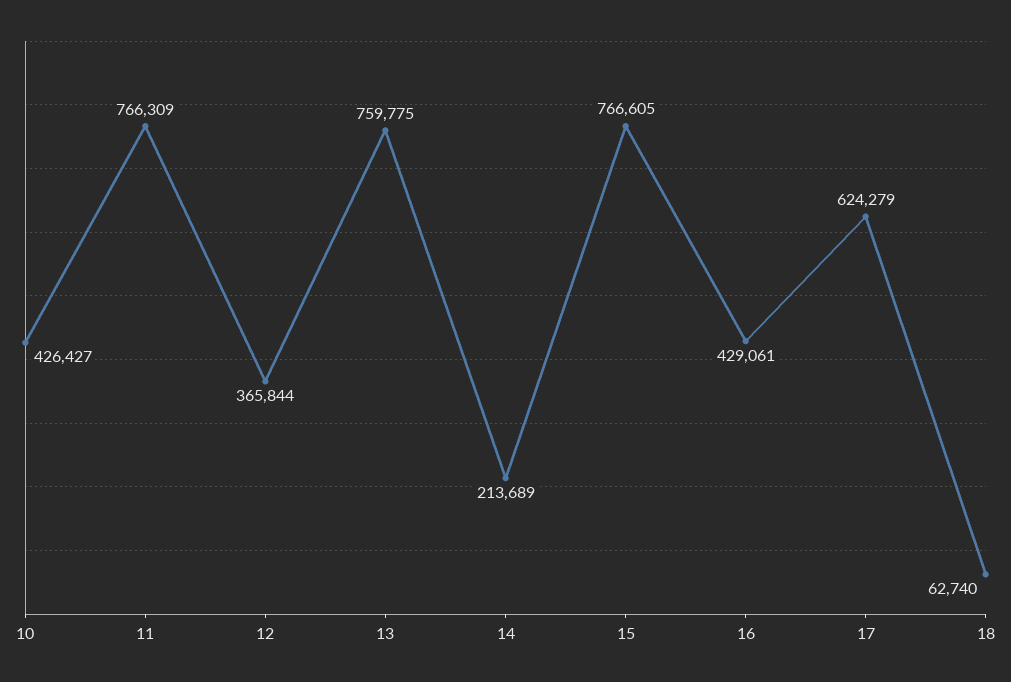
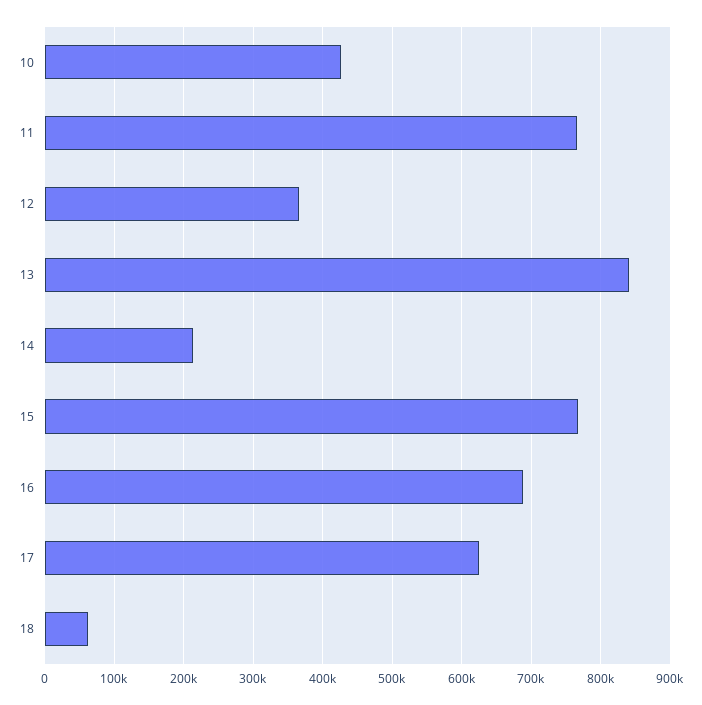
13: 759775 -> 840000
16: 429061 -> 690000

